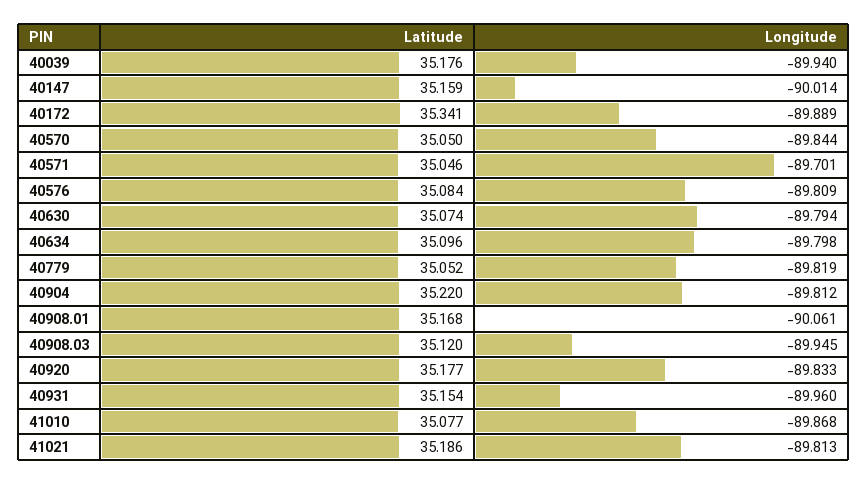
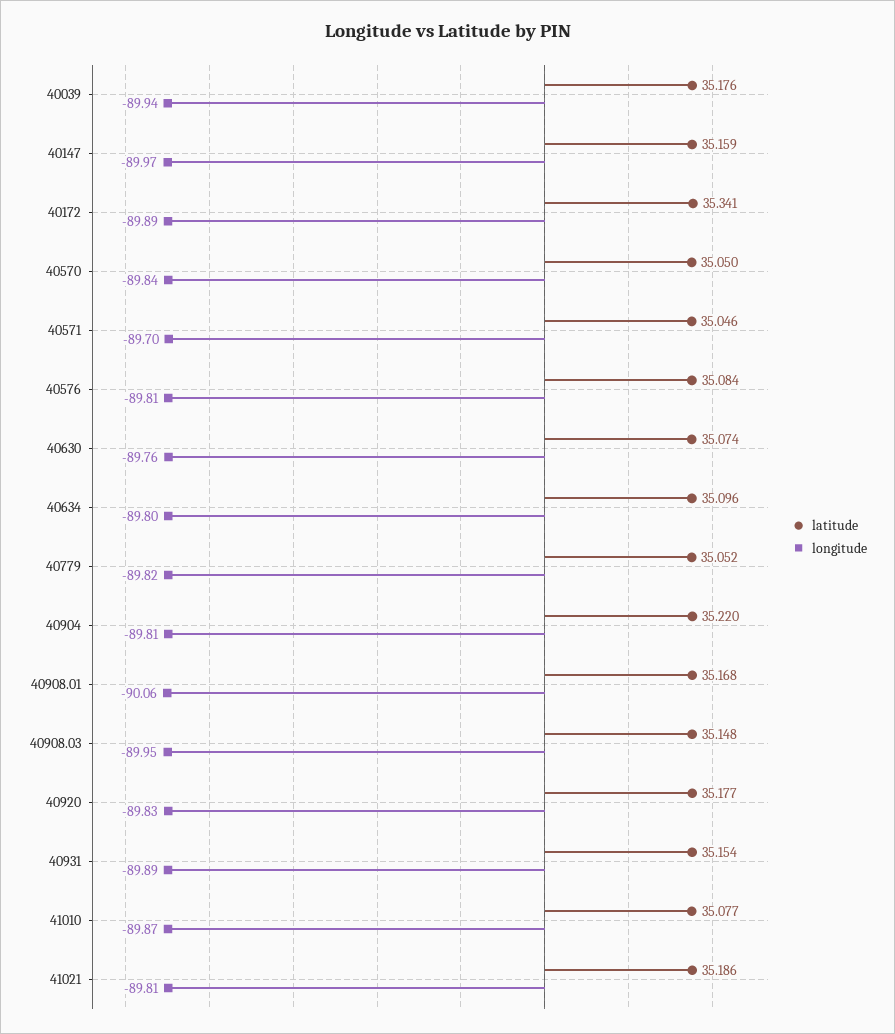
Longitude, 40147: -90.014 -> -89.97
Longitude, 40630: -89.794 -> -89.76
Latitude, 40908.03: 35.12 -> 35.148
Longitude, 40931: -89.96 -> -89.89

